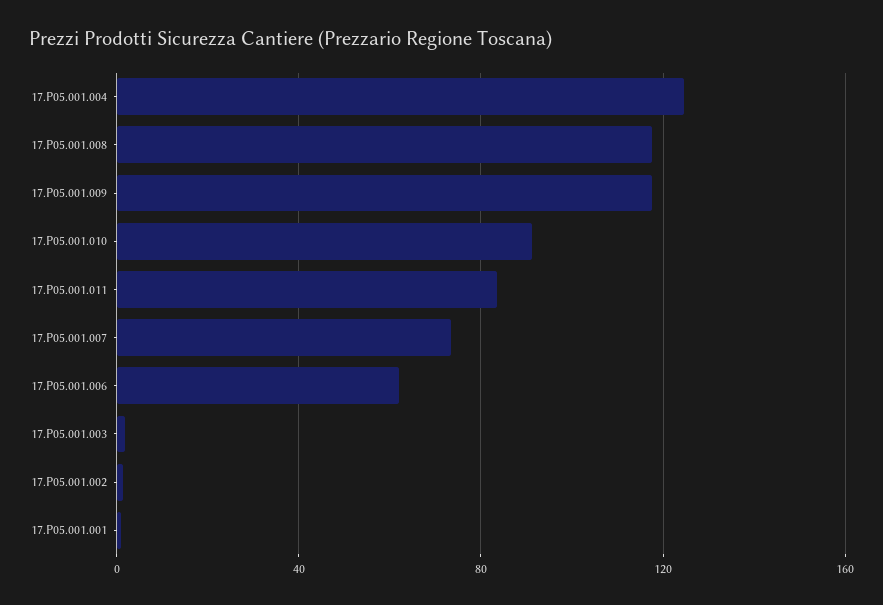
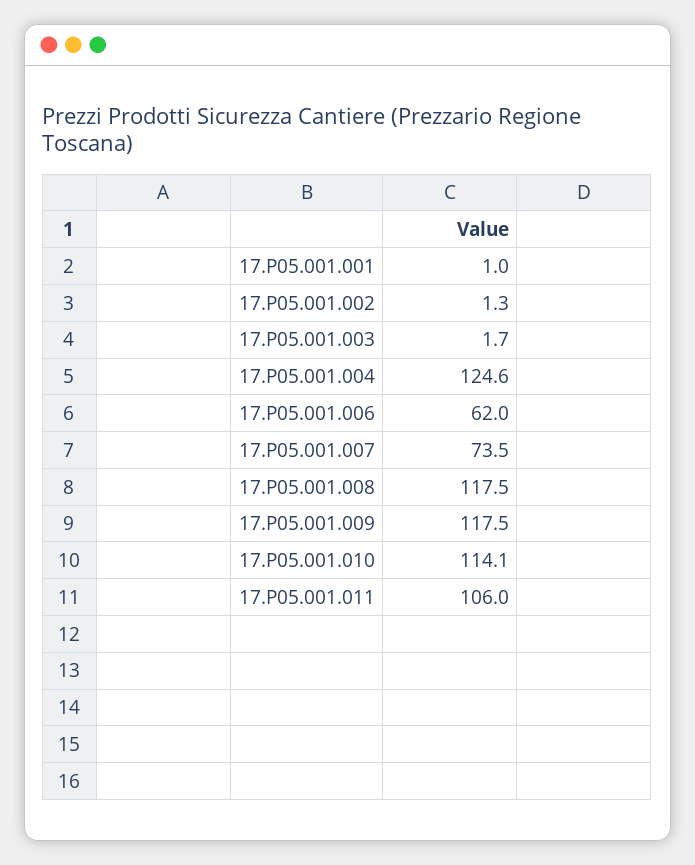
17.P05.001.010: 90 -> 114.1
17.P05.001.011: 85 -> 106

